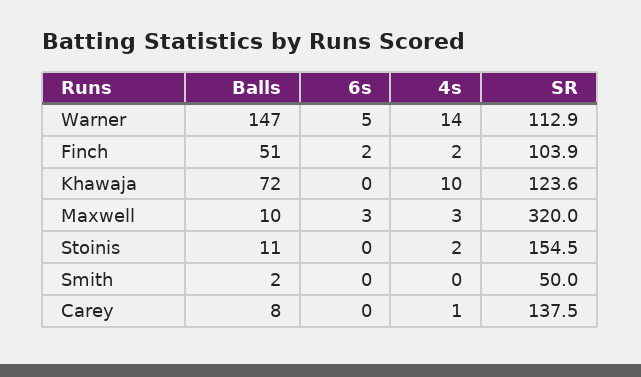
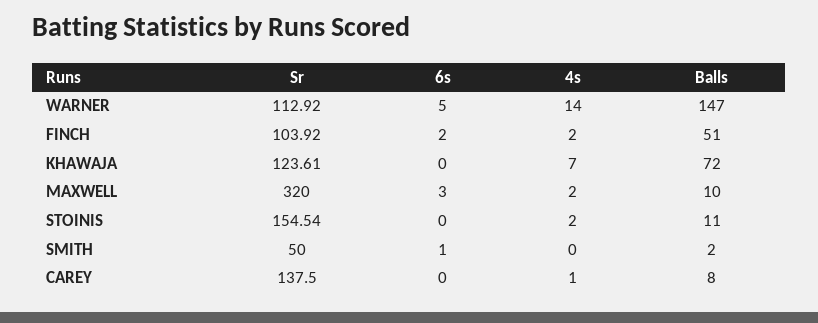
4s, Khawaja: 10 -> 7
4s, Maxwell: 3 -> 2
6s, Smith: 0 -> 1

